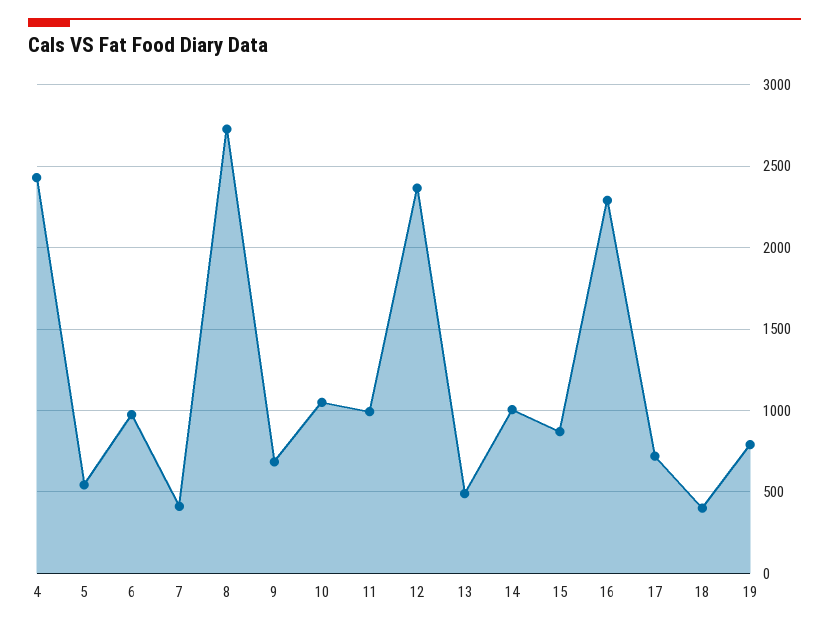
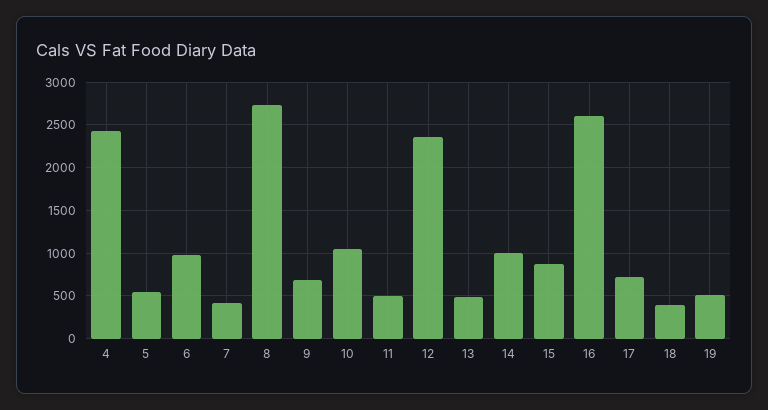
11: 1000 -> 500
16: 2300 -> 2600
19: 800 -> 500

